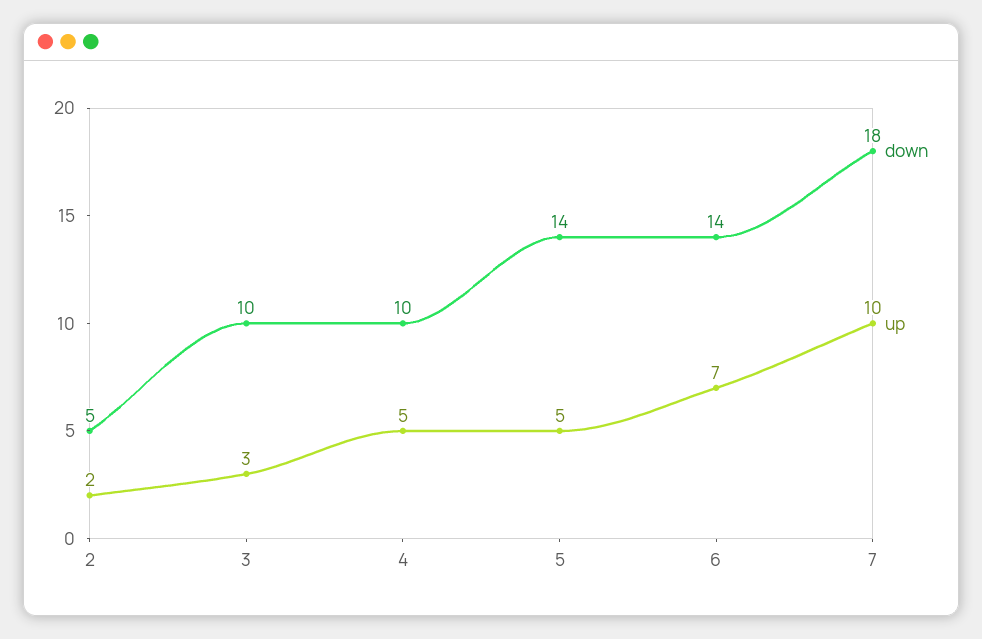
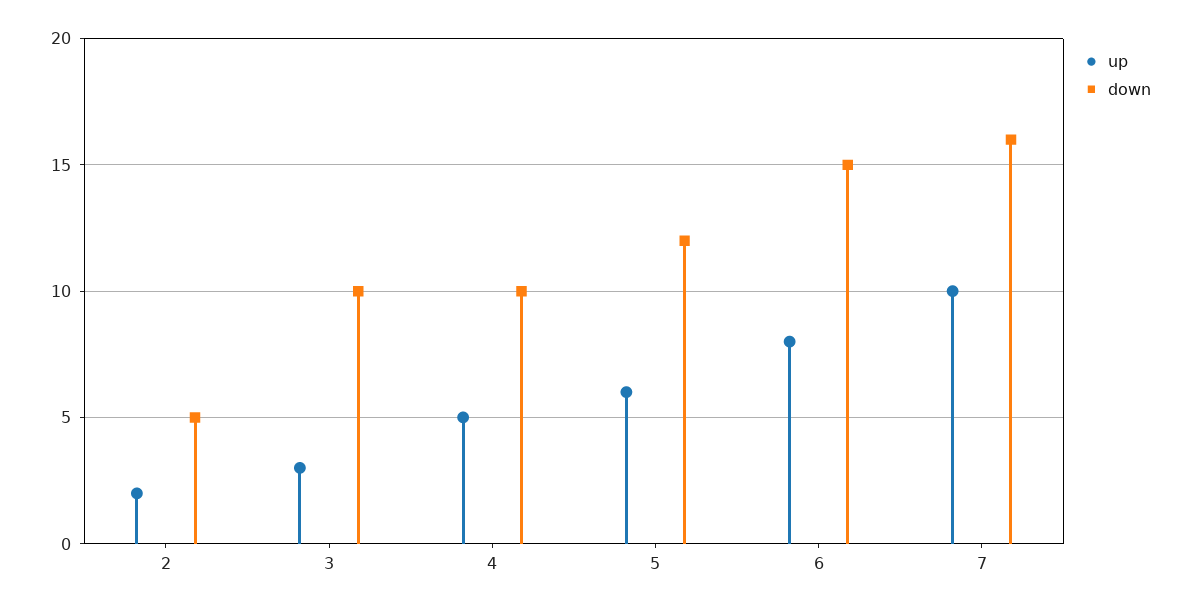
down, 5: 14 -> 12
up, 5: 5 -> 6
down, 6: 14 -> 15
up, 6: 7 -> 8
down, 7: 18 -> 16

